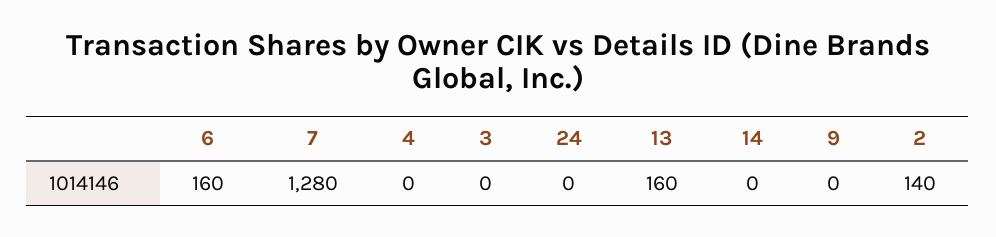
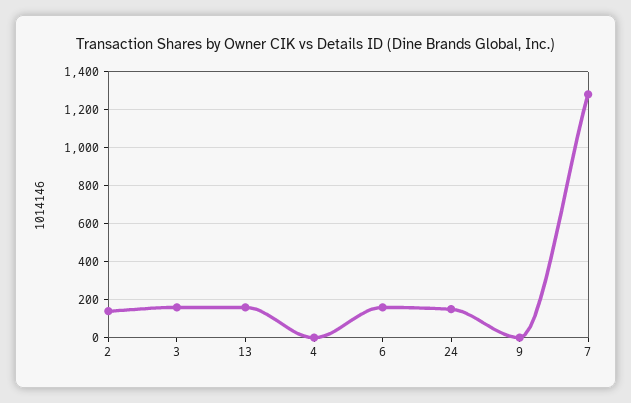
3: 0 -> 150
24: 0 -> 150
14: 0 -> none

